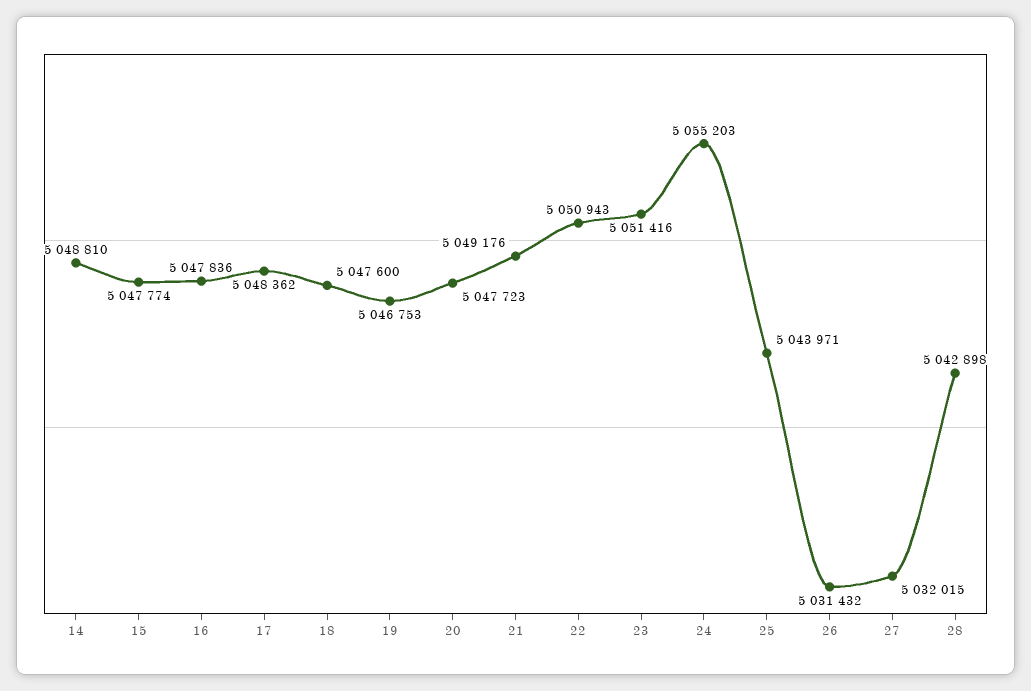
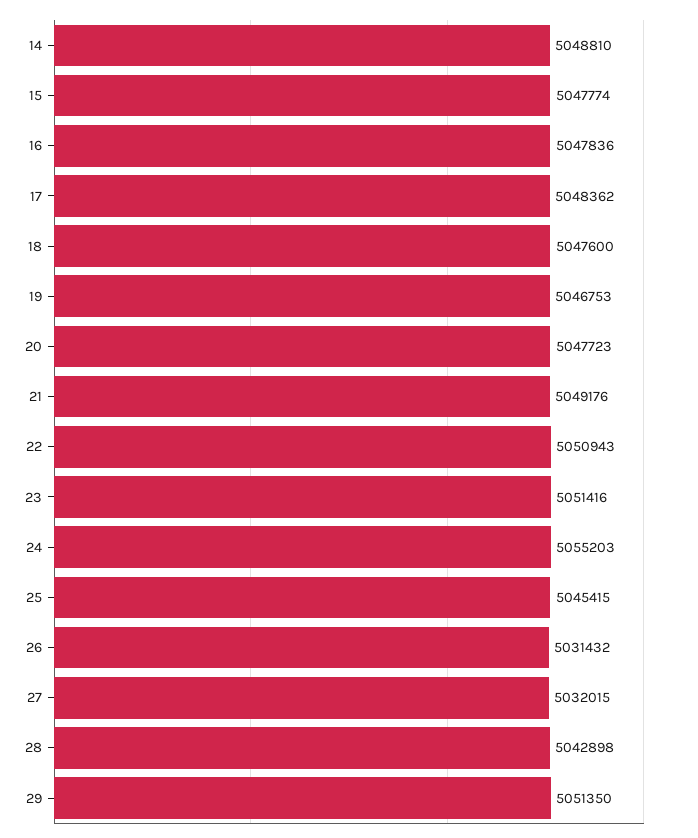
25: 5043971 -> 5045415
29: none -> 5051350

